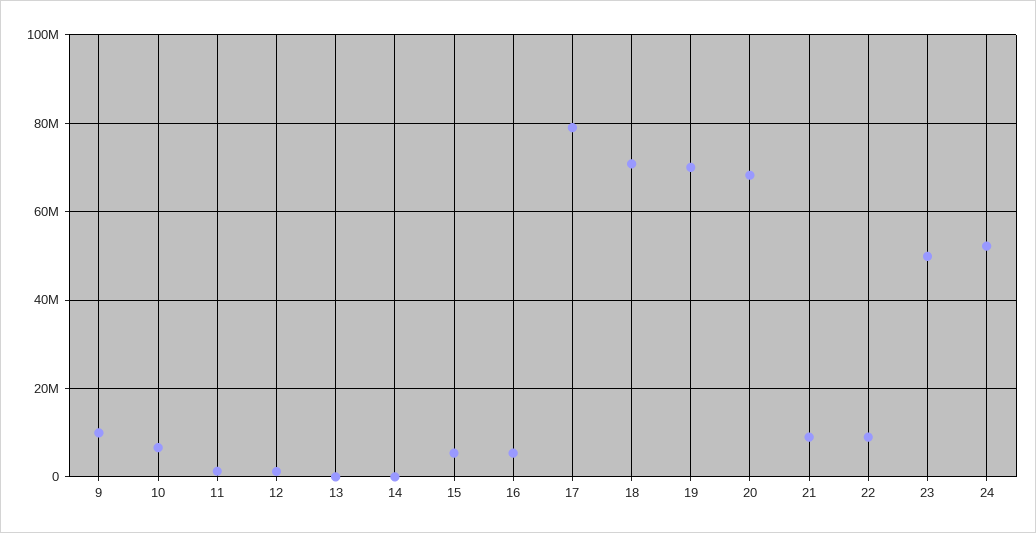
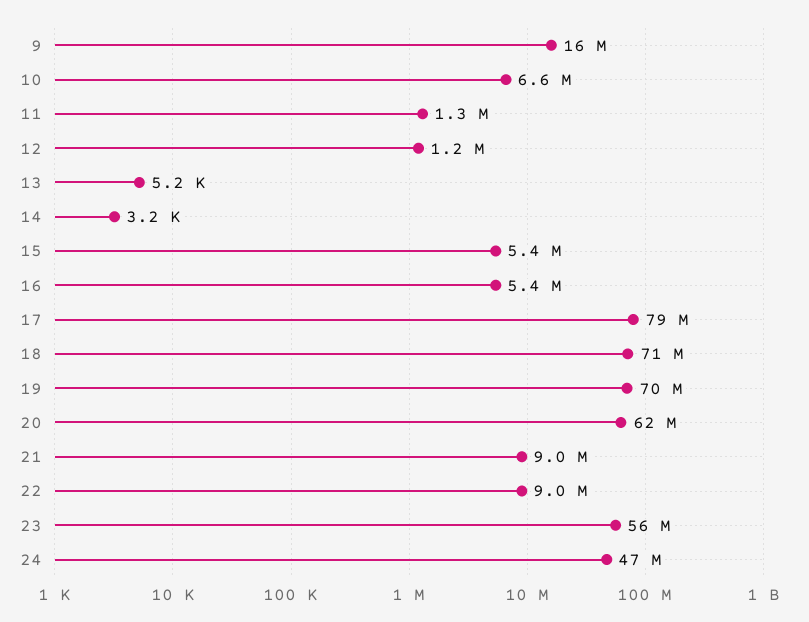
9: 10000000 -> 16000000
20: 68000000 -> 62000000
23: 50000000 -> 56000000
24: 52000000 -> 47000000

